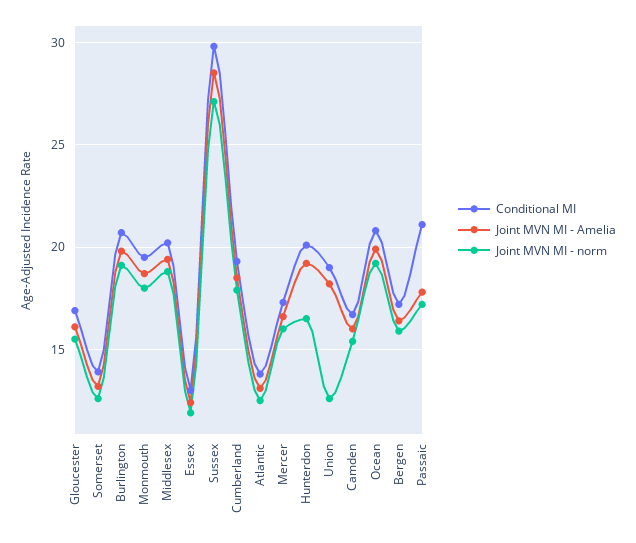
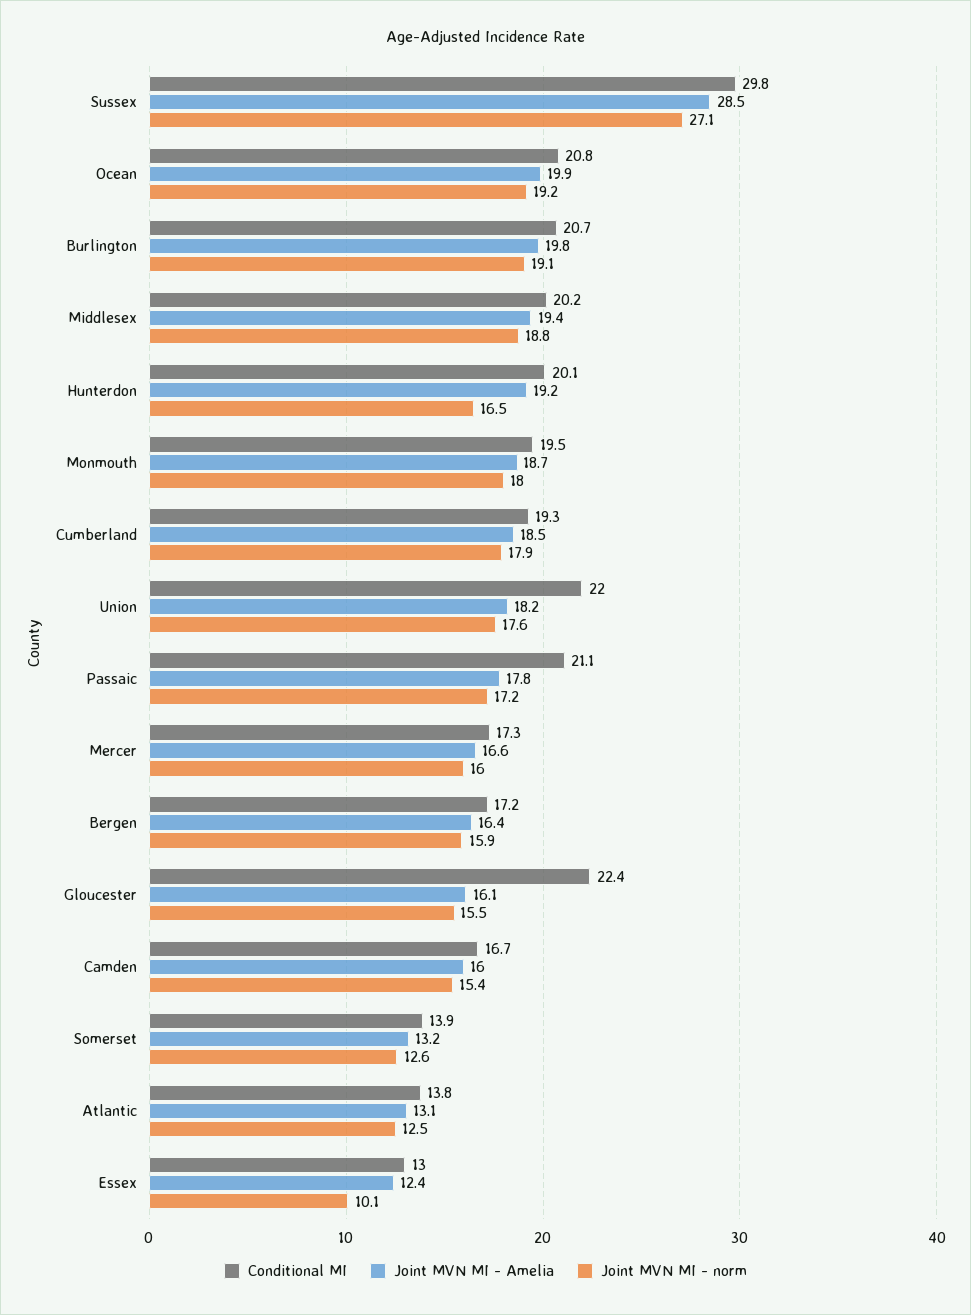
Conditional MI, Gloucester: 17 -> 22.4
Joint MVN MI - norm, Essex: 12 -> 10.1
Conditional MI, Union: 19 -> 22
Joint MVN MI - norm, Union: 12.5 -> 17.6

